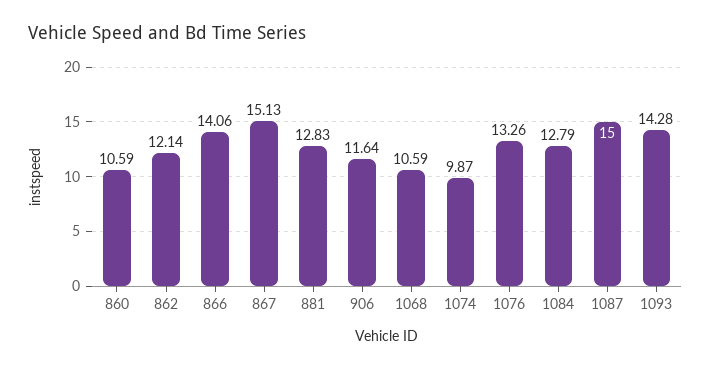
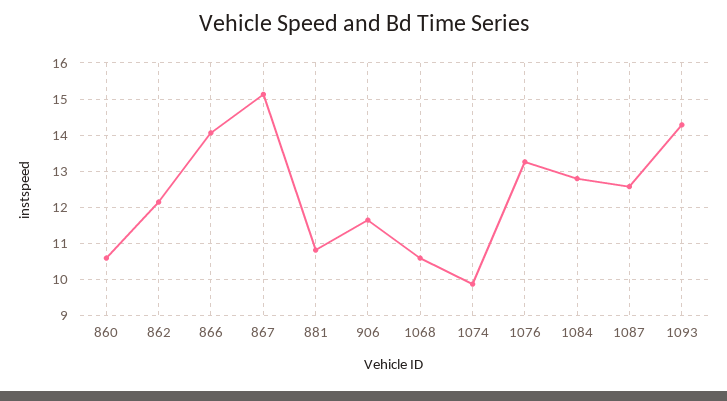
881: 12.83 -> 10.8
1087: 15 -> 12.6

